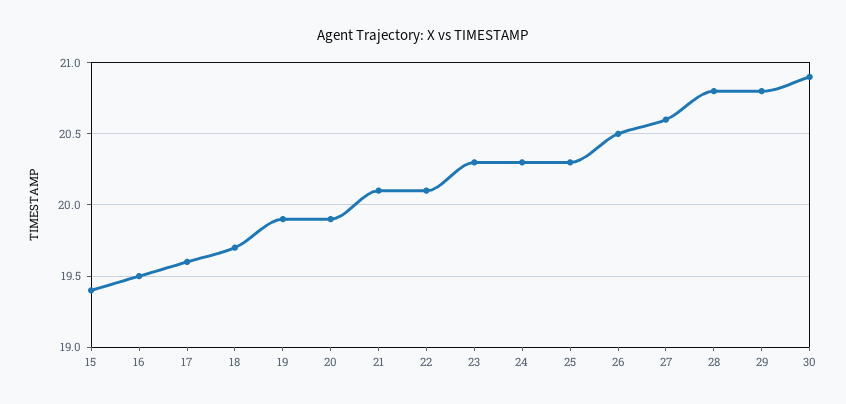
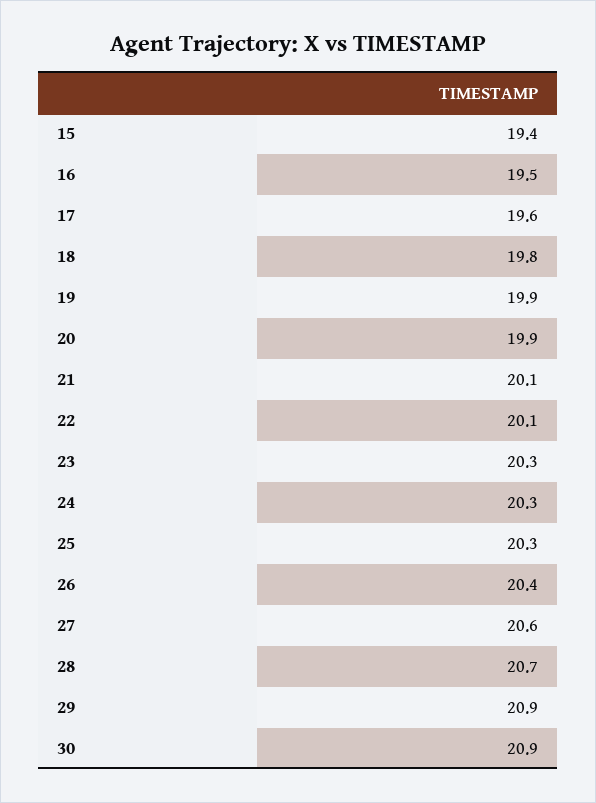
18: 19.7 -> 19.8
26: 20.5 -> 20.4
28: 20.8 -> 20.7
29: 20.8 -> 20.9

